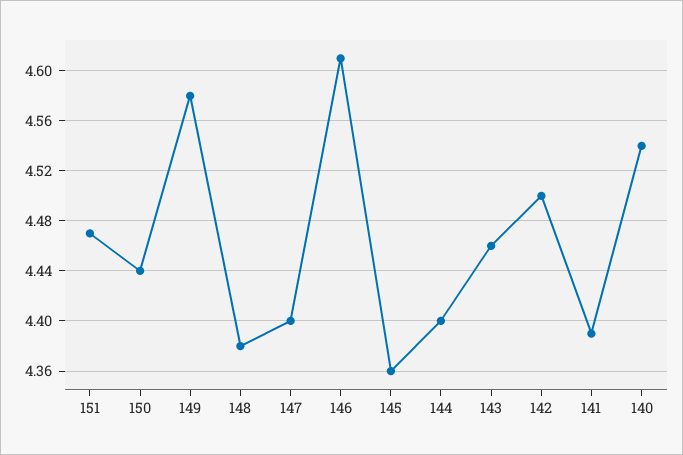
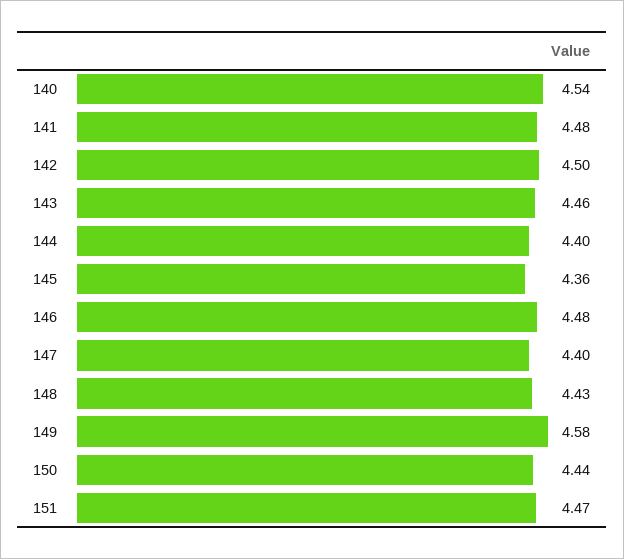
148: 4.38 -> 4.43
146: 4.61 -> 4.48
141: 4.39 -> 4.48

